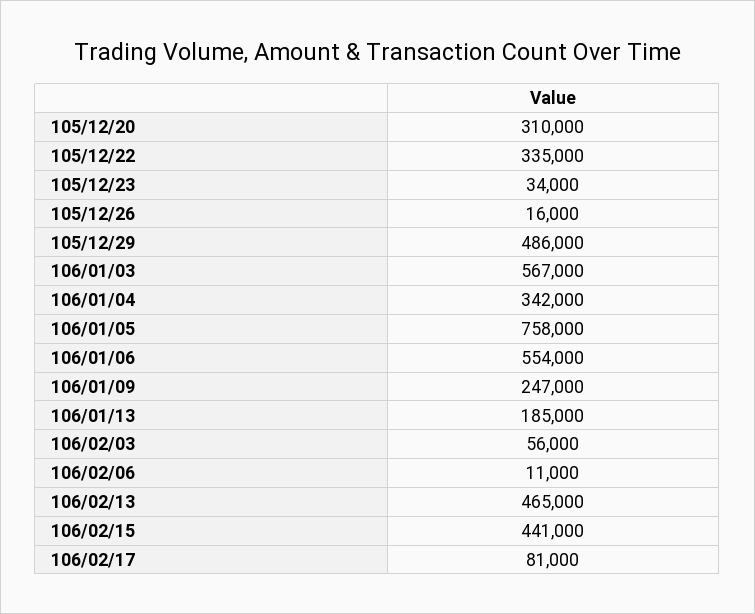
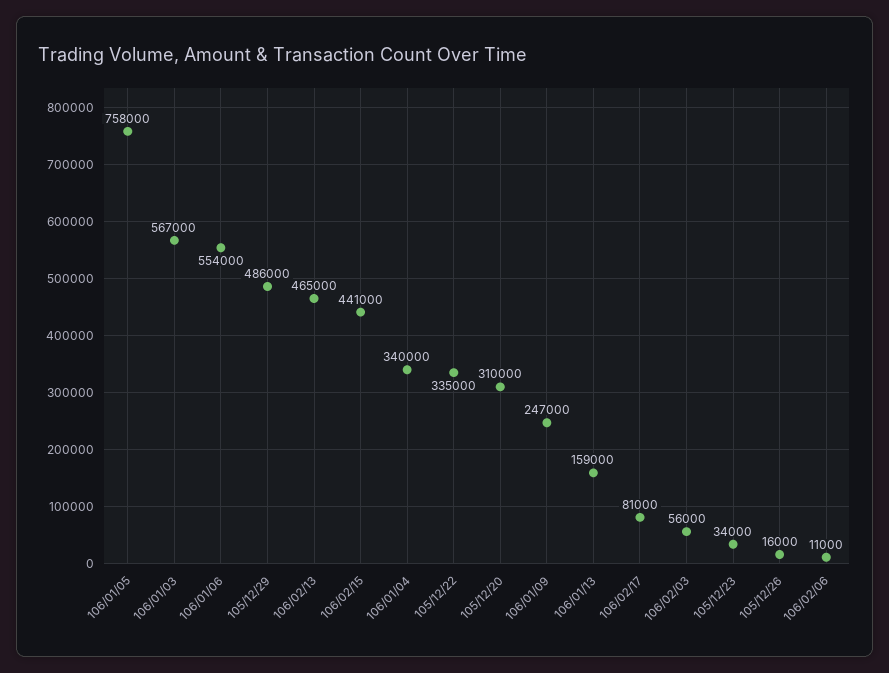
106/01/04: 342000 -> 340000
106/01/13: 185000 -> 159000

